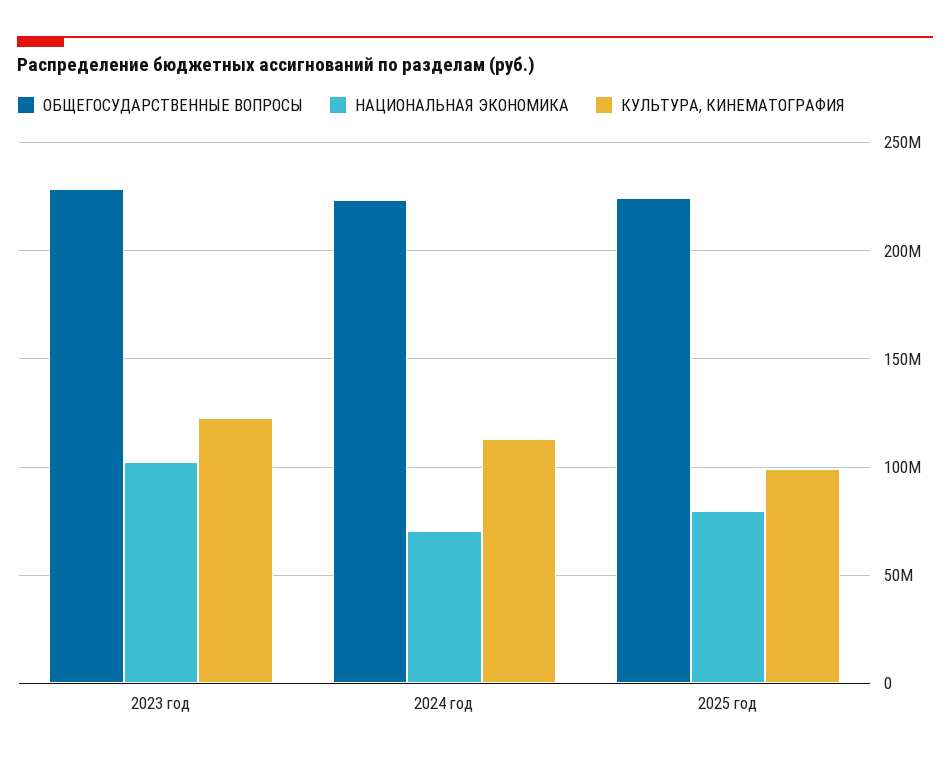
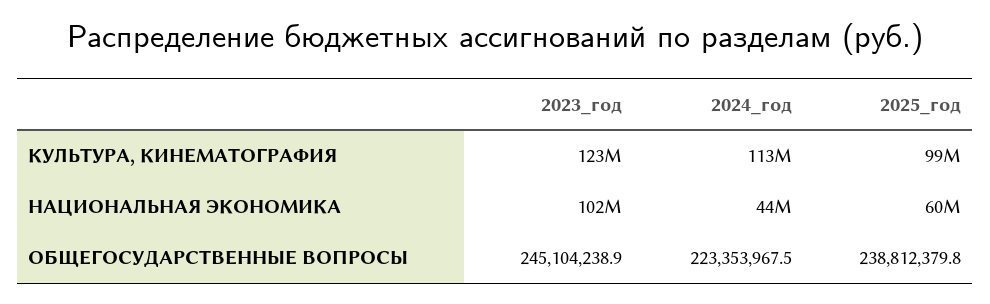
ОБЩЕГОСУДАРСТВЕННЫЕ ВОПРОСЫ, 2023 год: 230000000 -> 245104238.9
НАЦИОНАЛЬНАЯ ЭКОНОМИКА, 2024 год: 70000000 -> 44000000
ОБЩЕГОСУДАРСТВЕННЫЕ ВОПРОСЫ, 2025 год: 225000000 -> 238812379.8
НАЦИОНАЛЬНАЯ ЭКОНОМИКА, 2025 год: 80000000 -> 60000000

